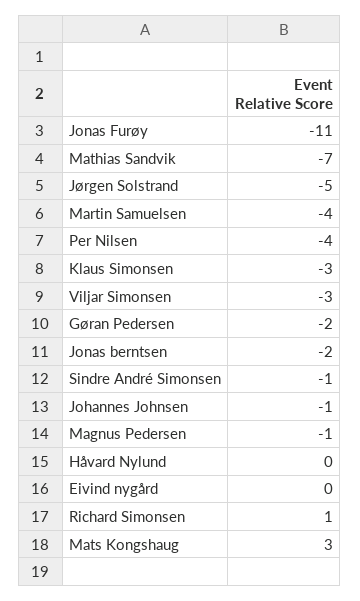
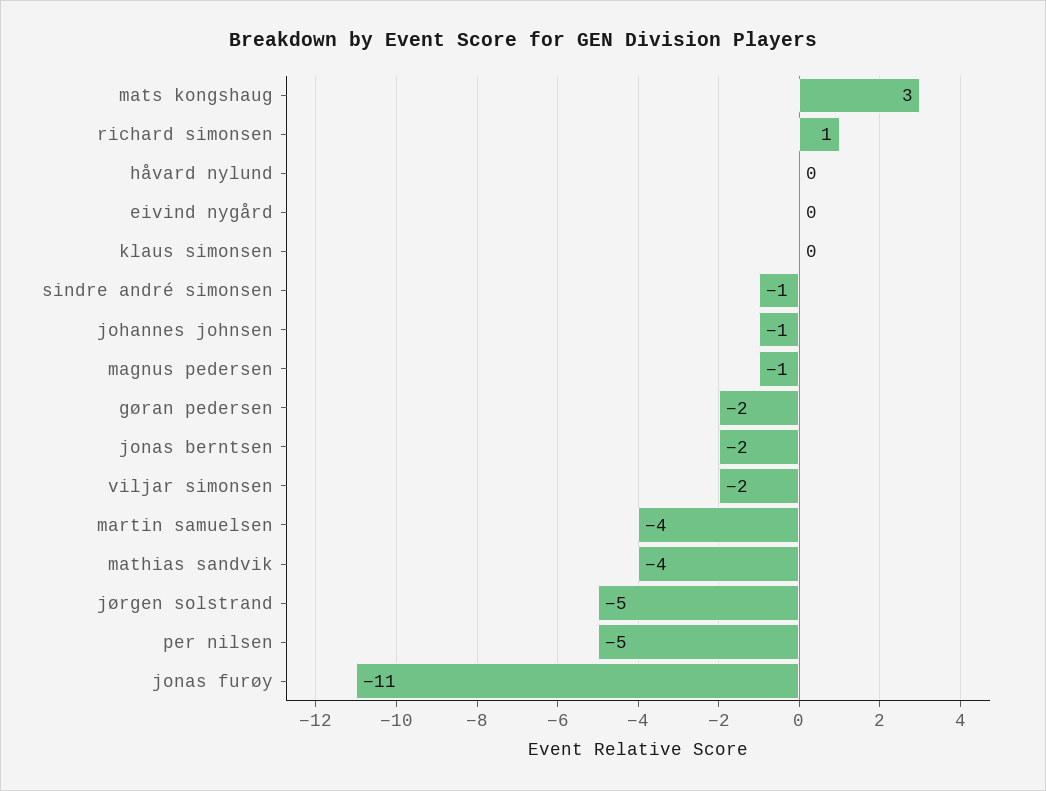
Mathias Sandvik: -7 -> -4
Per Nilsen: -4 -> -5
Klaus Simonsen: -3 -> 0
Viljar Simonsen: -3 -> -2

